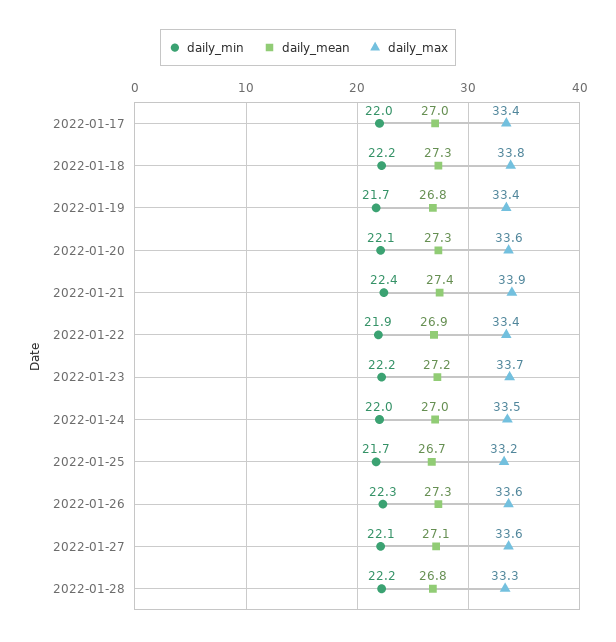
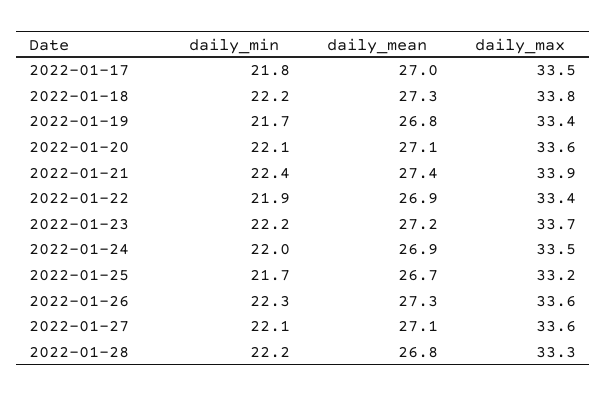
daily_min, 2022-01-17: 22 -> 21.8
daily_max, 2022-01-17: 33.4 -> 33.5
daily_mean, 2022-01-20: 27.3 -> 27.1
daily_mean, 2022-01-24: 27 -> 26.9

